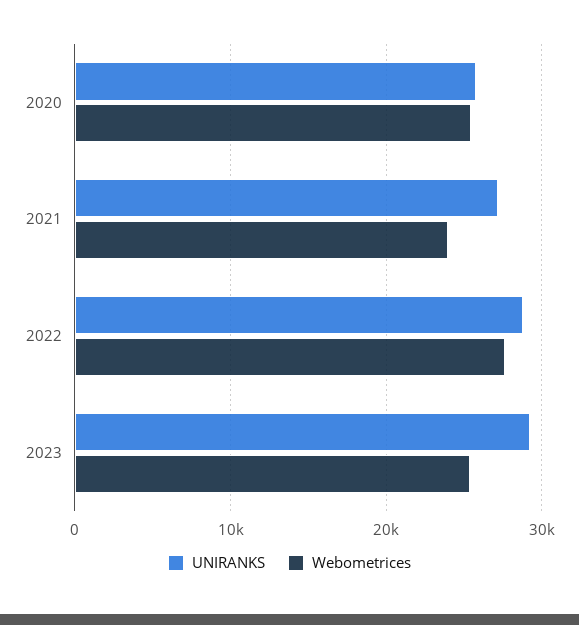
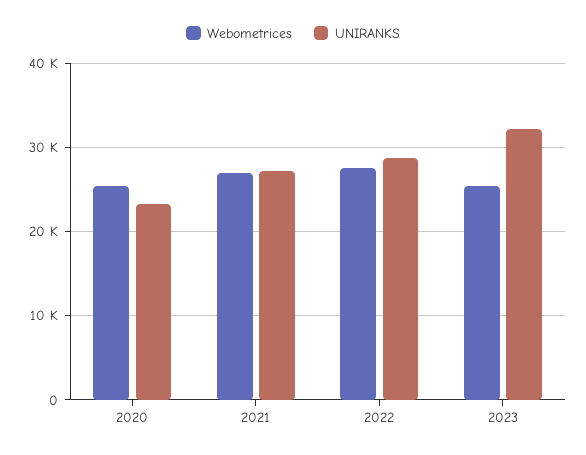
UNIRANKS, 2020: 26000 -> 23000
Webometrices, 2021: 24000 -> 27000
UNIRANKS, 2023: 29000 -> 32000

